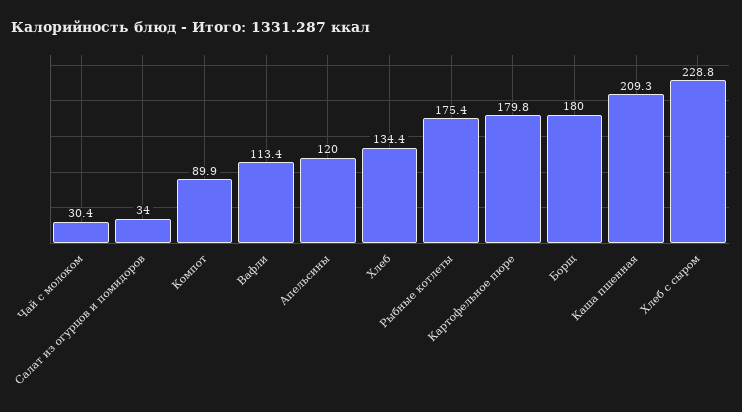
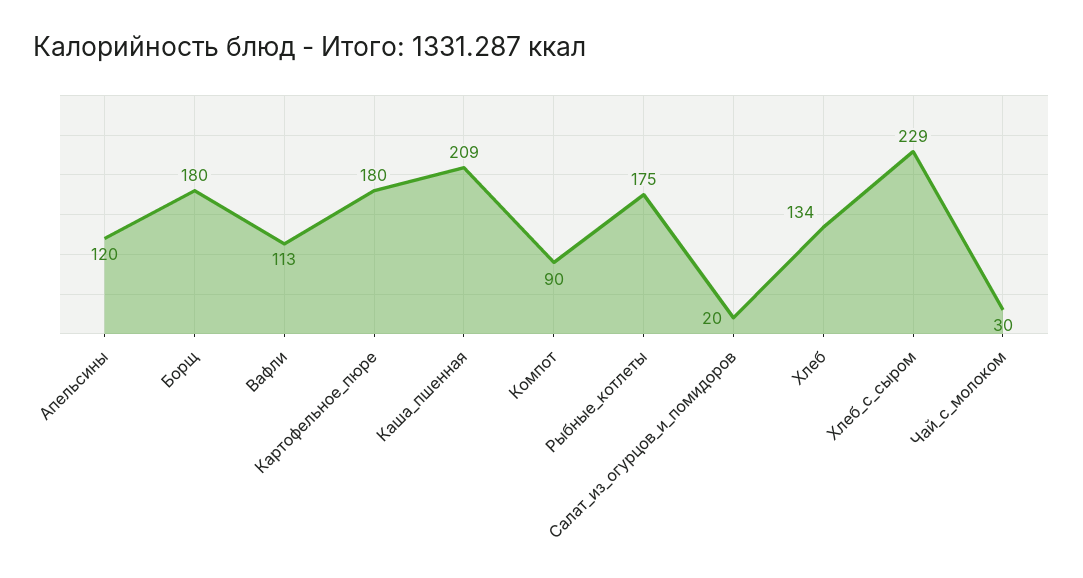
Салат из огурцов и помидоров: 34 -> 20

